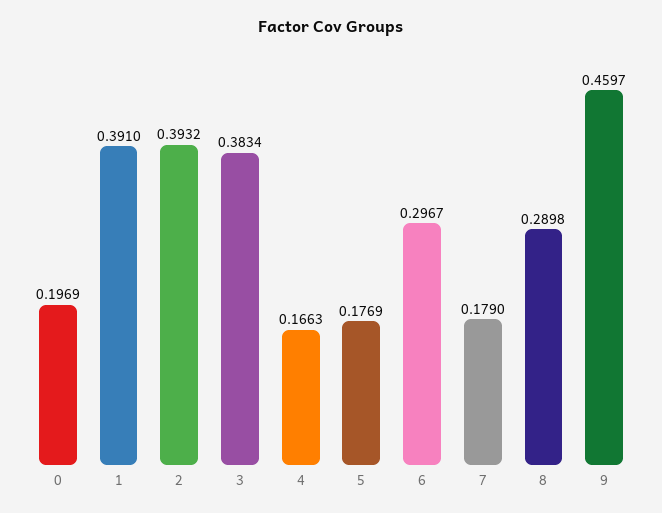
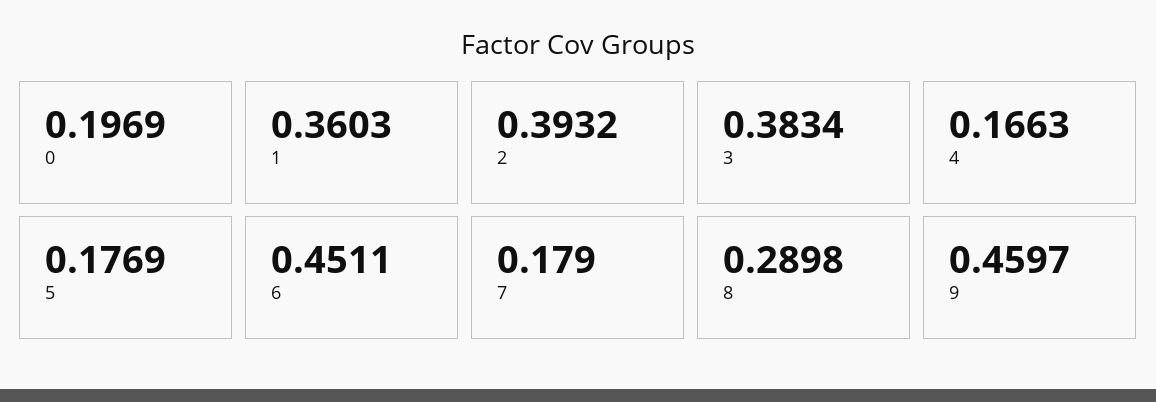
1: 0.391 -> 0.3603
6: 0.2967 -> 0.4511

